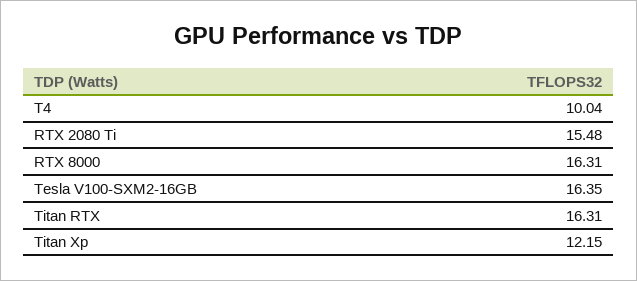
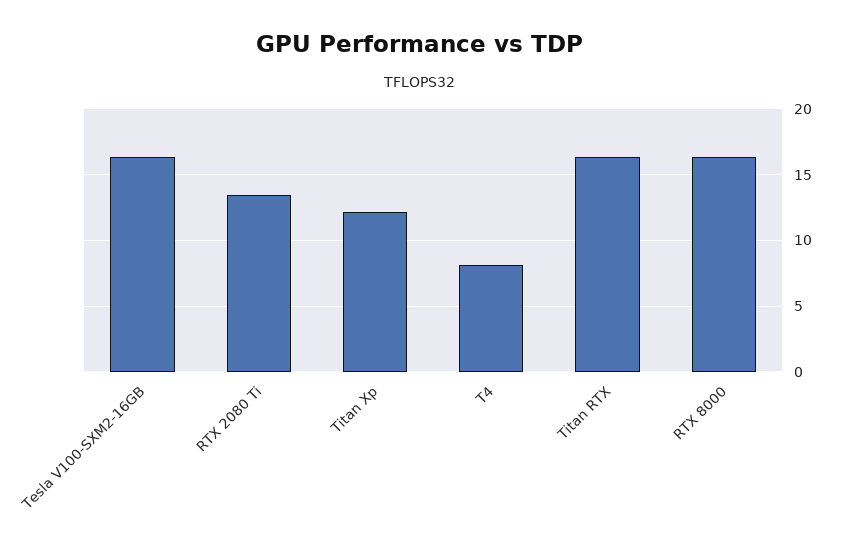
T4: 10.04 -> 8
RTX 2080 Ti: 15.48 -> 13.5

